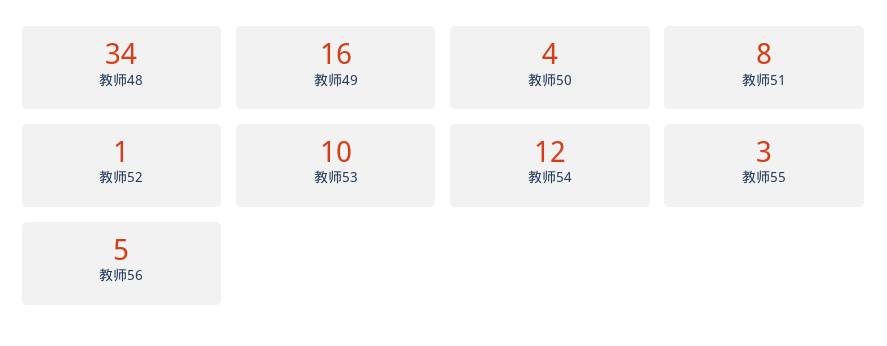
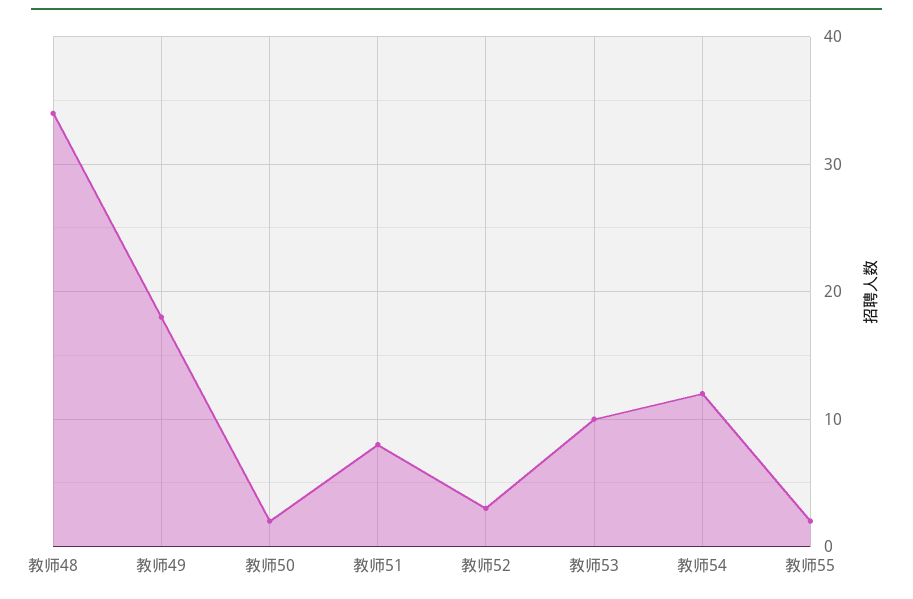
教师49: 16 -> 18
教师50: 4 -> 2
教师52: 1 -> 3
教师55: 3 -> 2
教师56: 5 -> none

